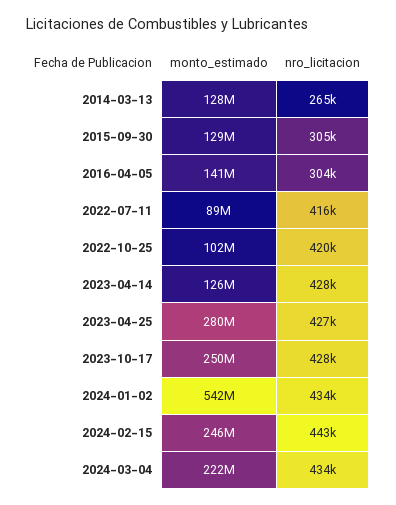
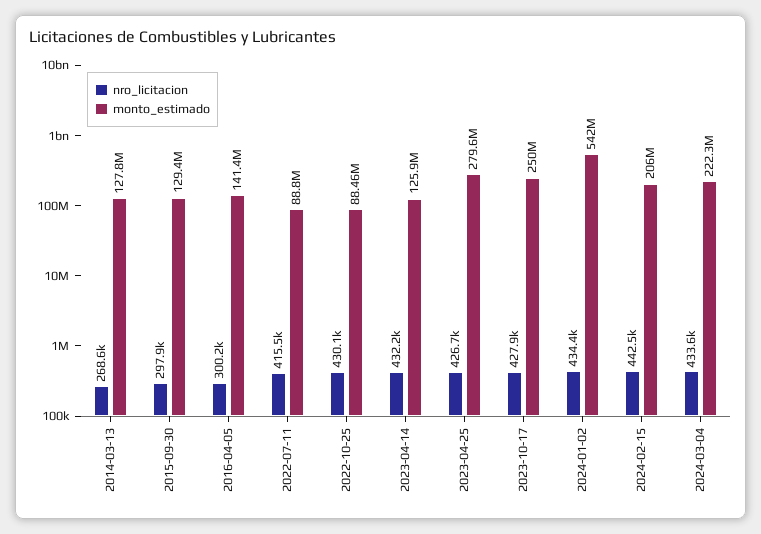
nro_licitacion, 2014-03-13: 265000 -> 268600
nro_licitacion, 2015-09-30: 305000 -> 297900
nro_licitacion, 2016-04-05: 304000 -> 300200
monto_estimado, 2022-10-25: 102000000 -> 88460000
nro_licitacion, 2022-10-25: 420000 -> 430100
nro_licitacion, 2023-04-14: 428000 -> 432200
monto_estimado, 2024-02-15: 246000000 -> 206000000

